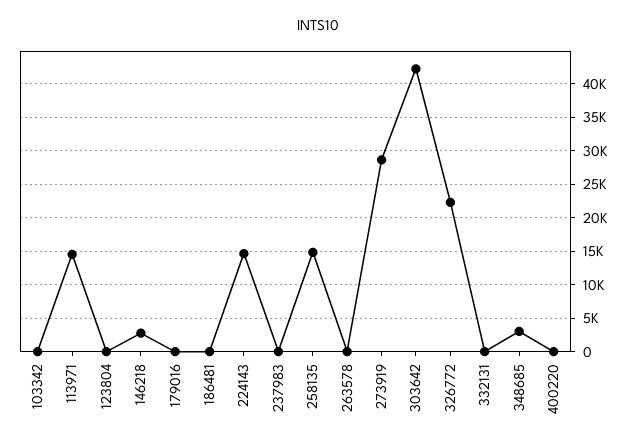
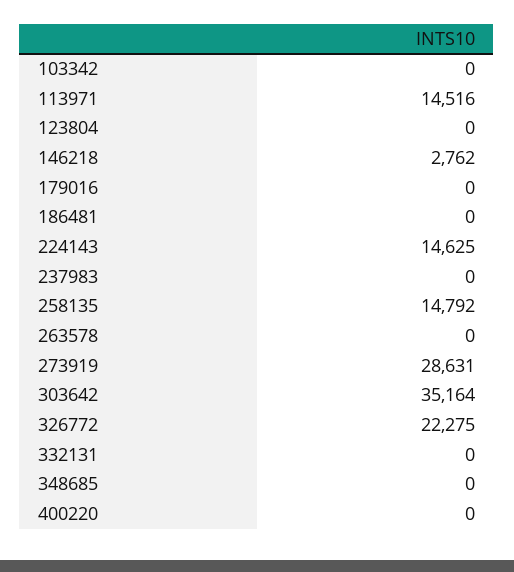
303642: 42000 -> 35164
348685: 3000 -> 0

